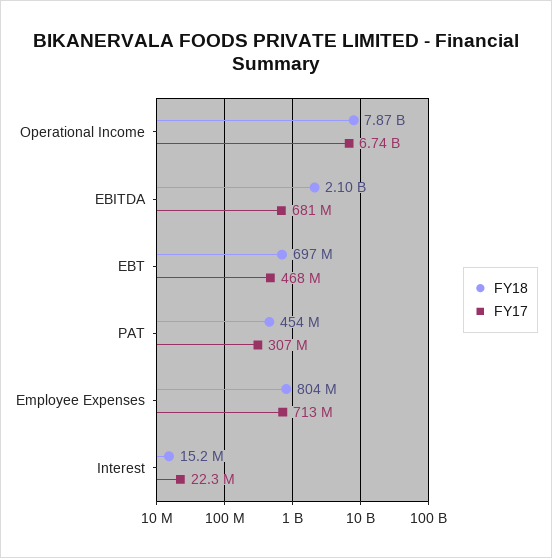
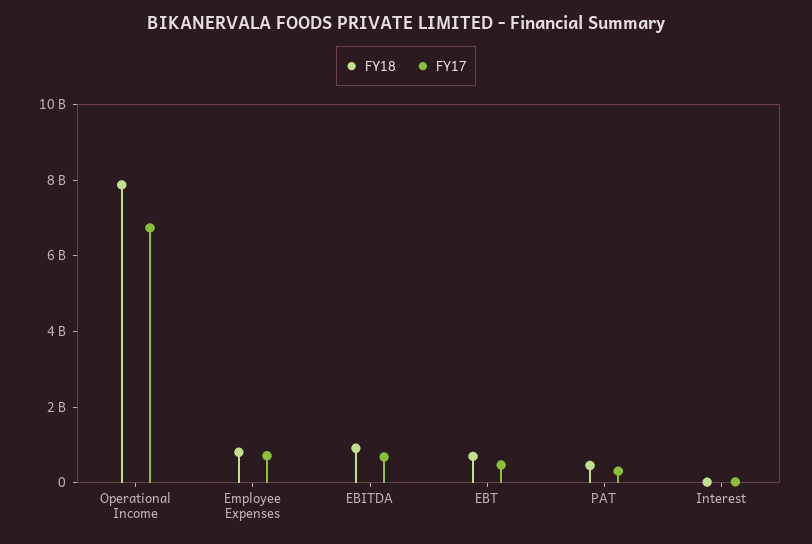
FY18, EBITDA: 2100000000 -> 1000000000

